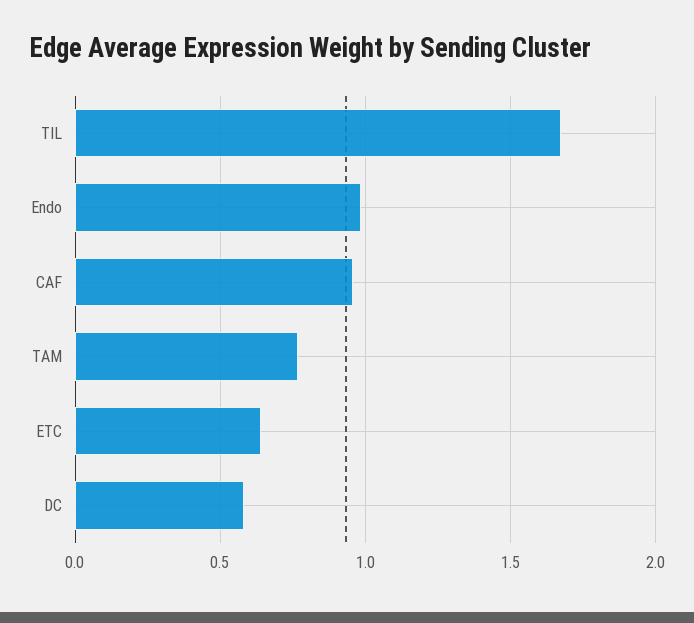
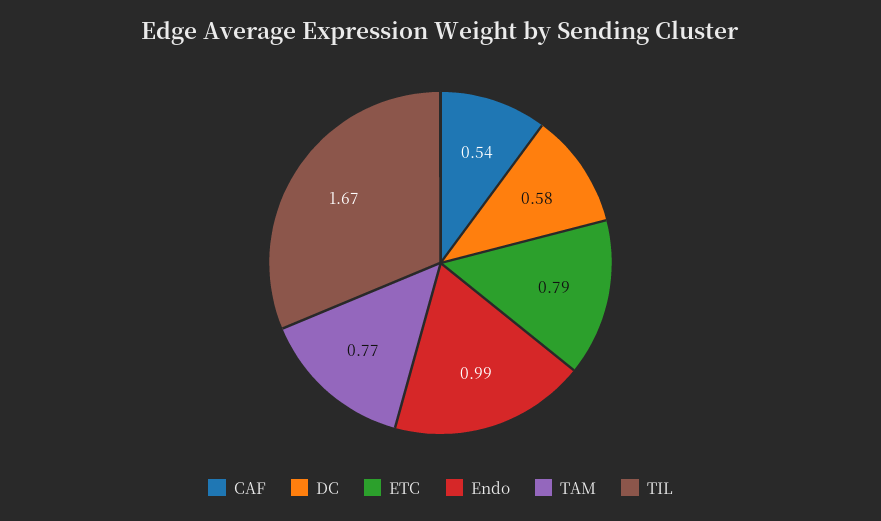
CAF: 0.95 -> 0.54
ETC: 0.65 -> 0.79

